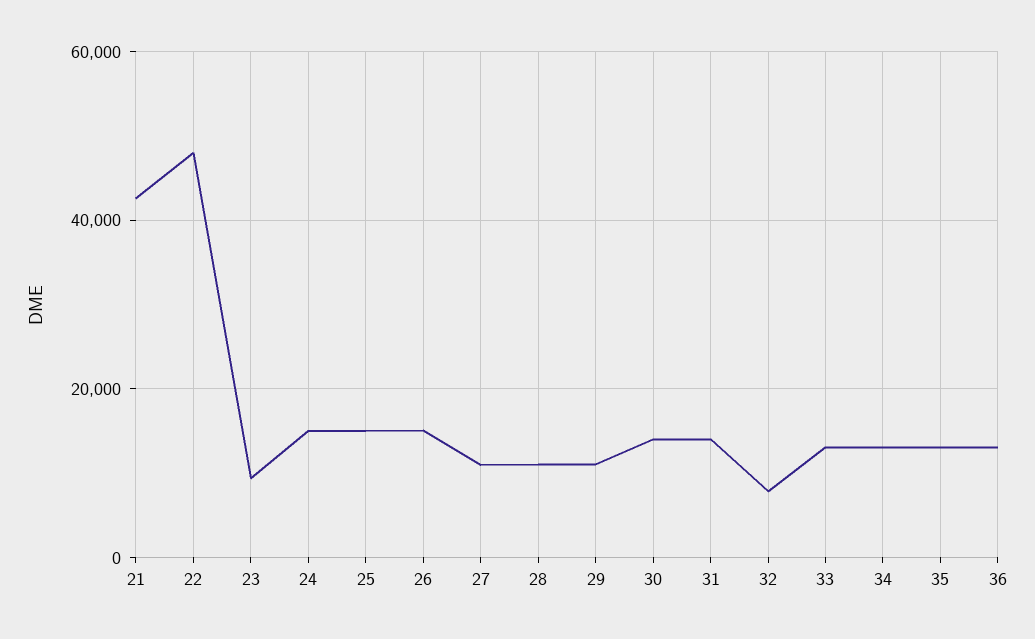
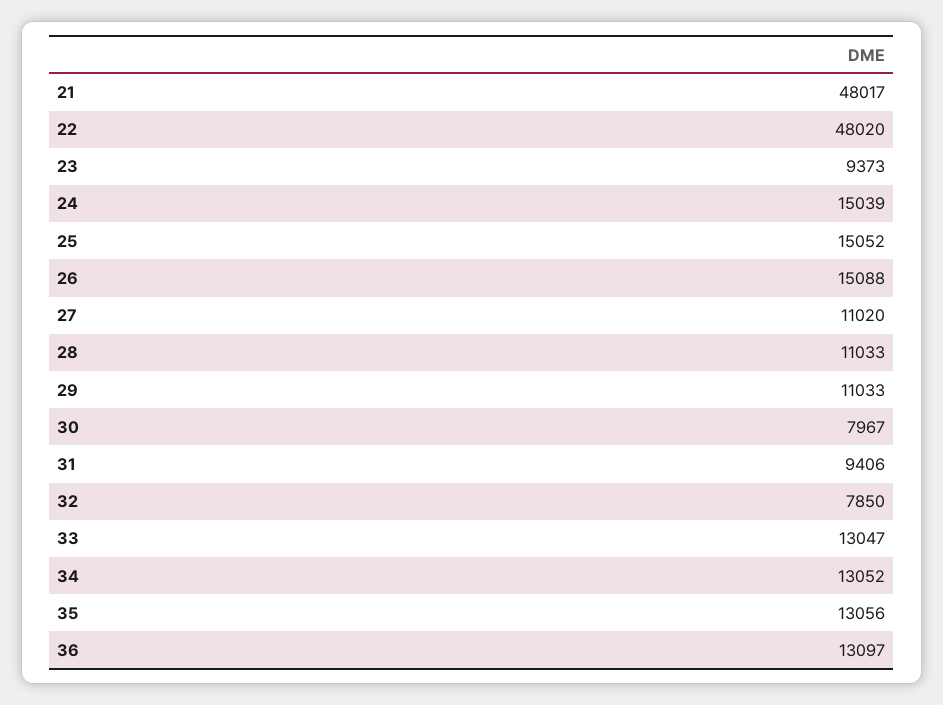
21: 42000 -> 48017
30: 14000 -> 7967
31: 14000 -> 9406

